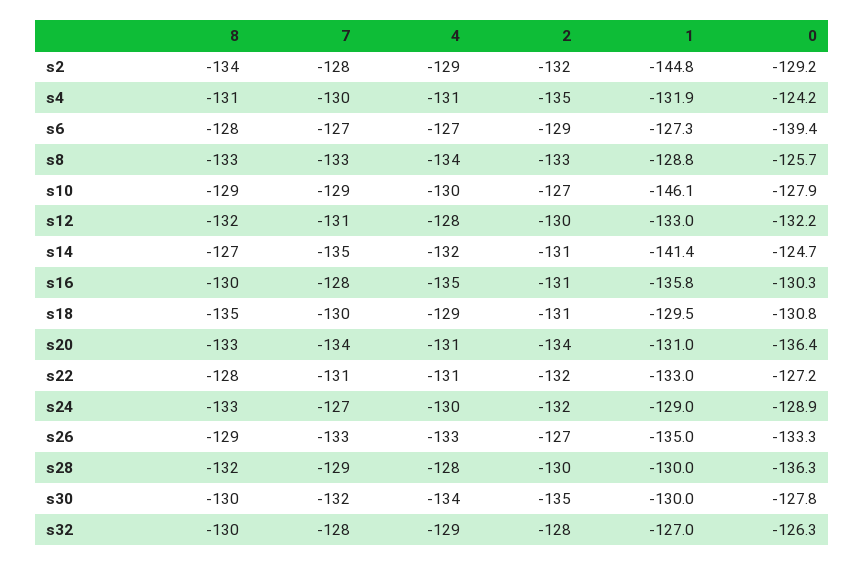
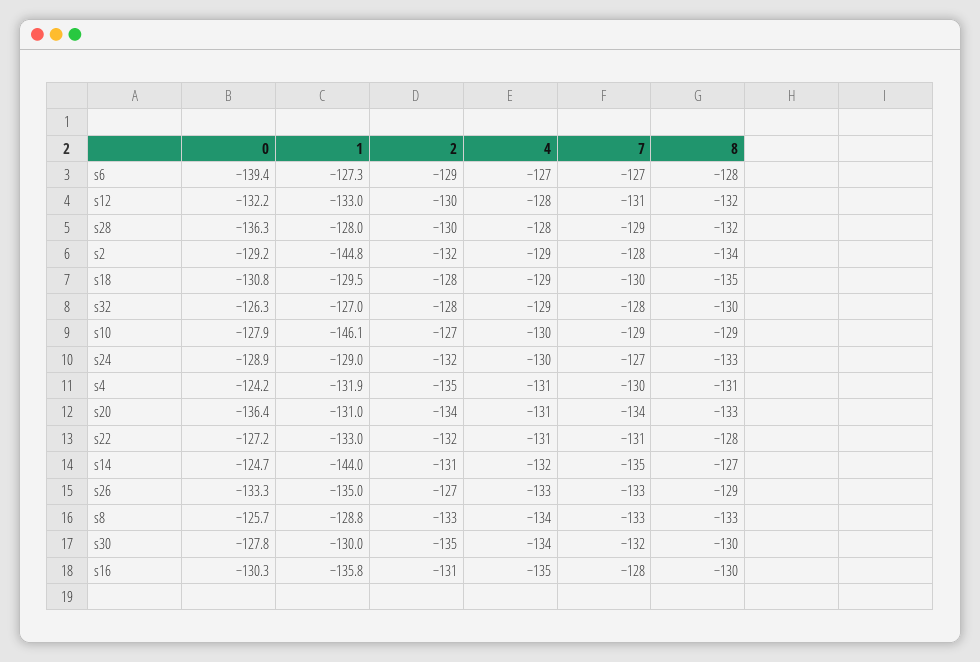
1, s14: -141.4 -> -144
2, s18: -131 -> -128
1, s28: -130 -> -128

